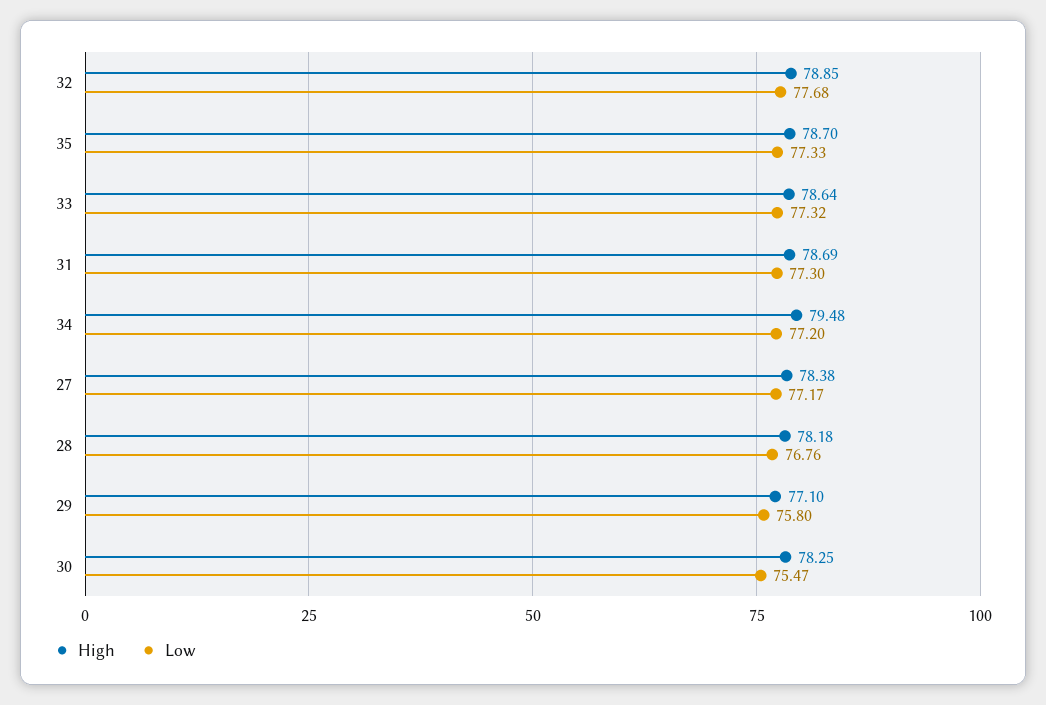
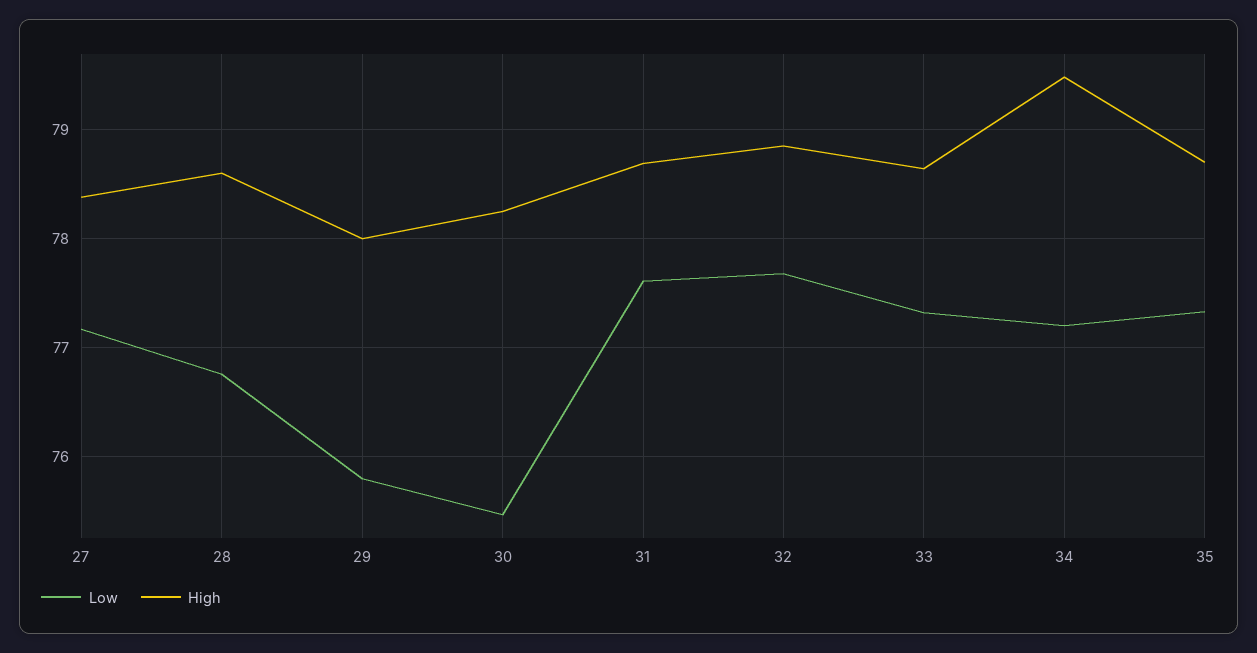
Low, 31: 77.3 -> 77.6
High, 28: 78.18 -> 78.6
High, 29: 77.1 -> 78

